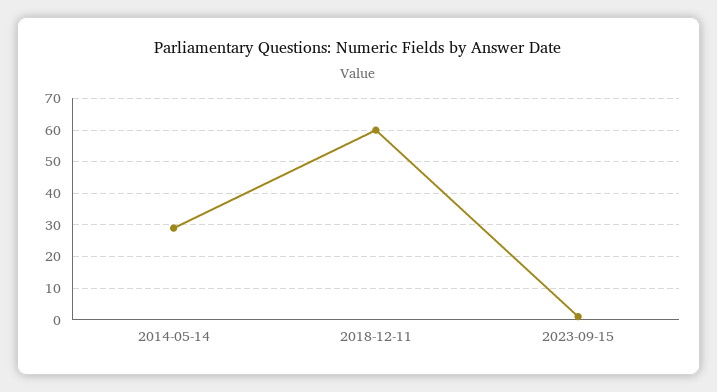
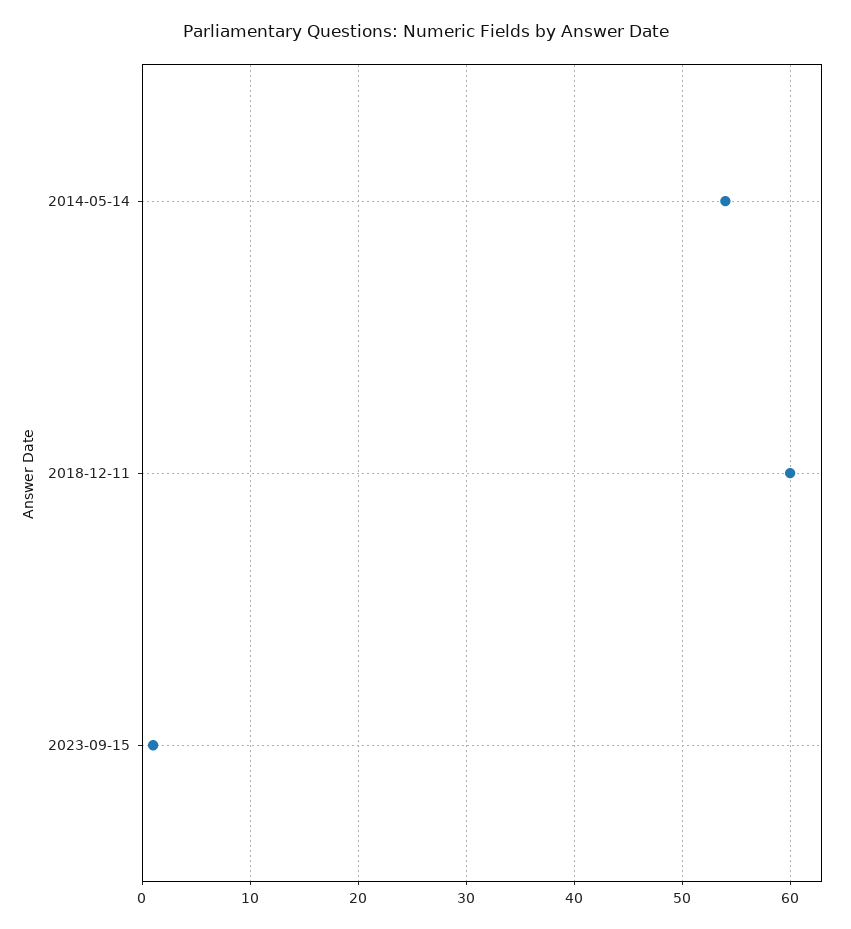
2014-05-14: 30 -> 54

